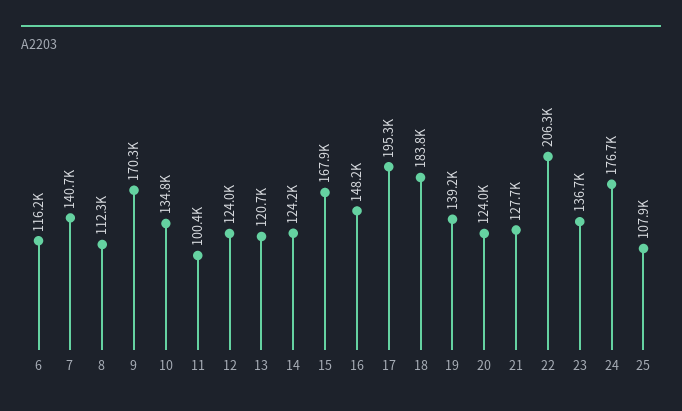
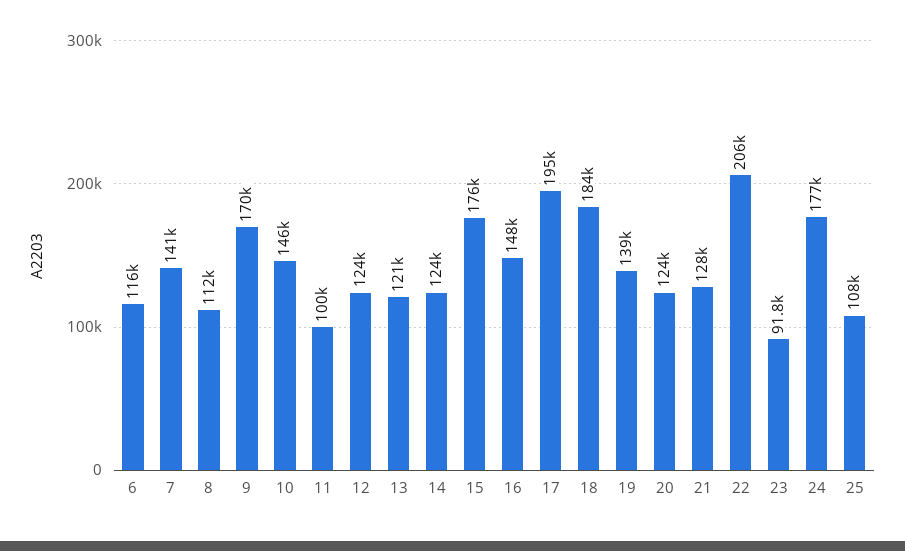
10: 134800 -> 146000
15: 167900 -> 176000
23: 136700 -> 91800

